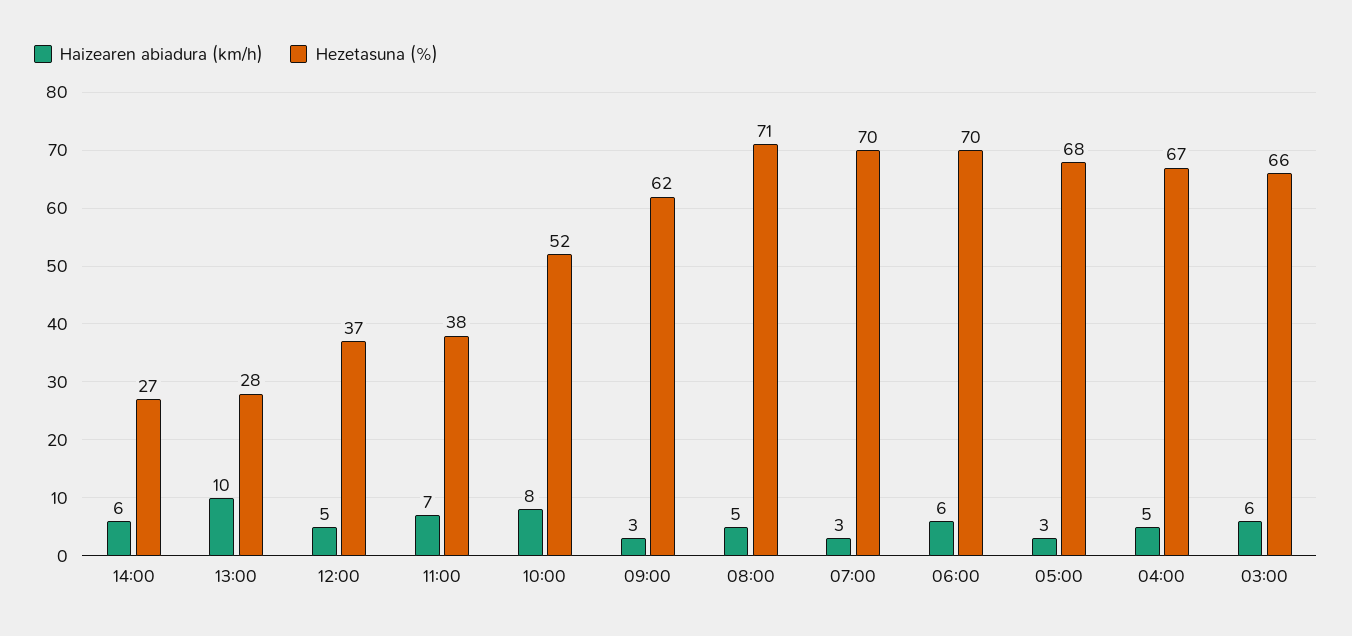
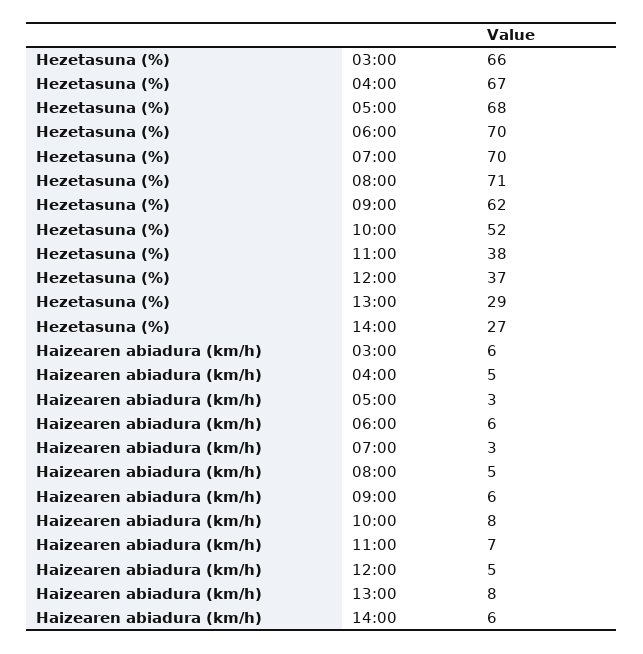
Haizearen abiadura (km/h), 13:00: 10 -> 8
Hezetasuna (%), 13:00: 28 -> 29
Haizearen abiadura (km/h), 09:00: 3 -> 6

